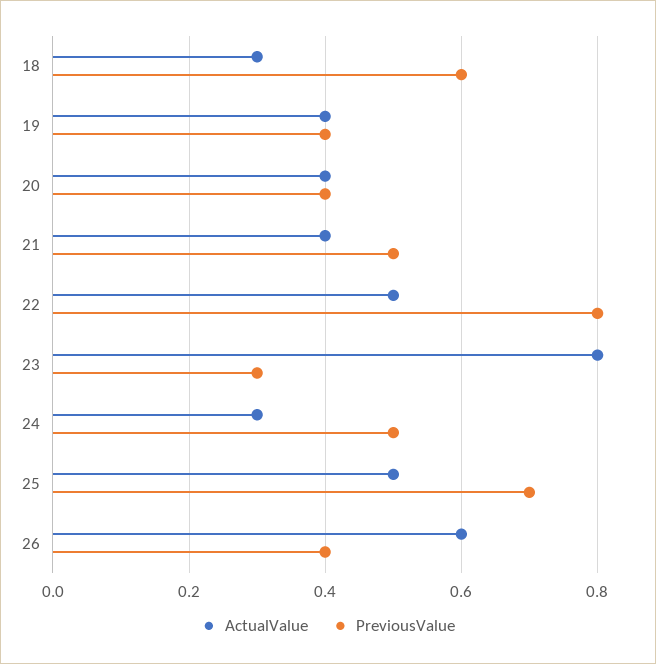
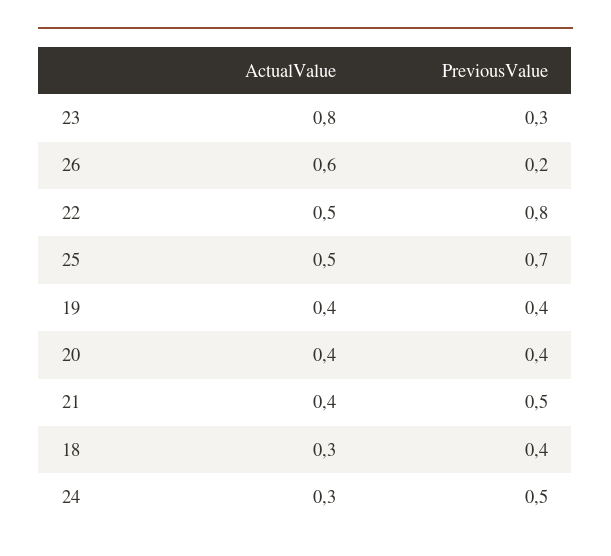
PreviousValue, 18: 0.6 -> 0.4
PreviousValue, 26: 0.4 -> 0.2

